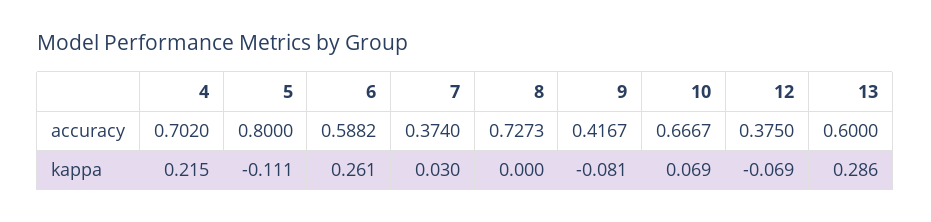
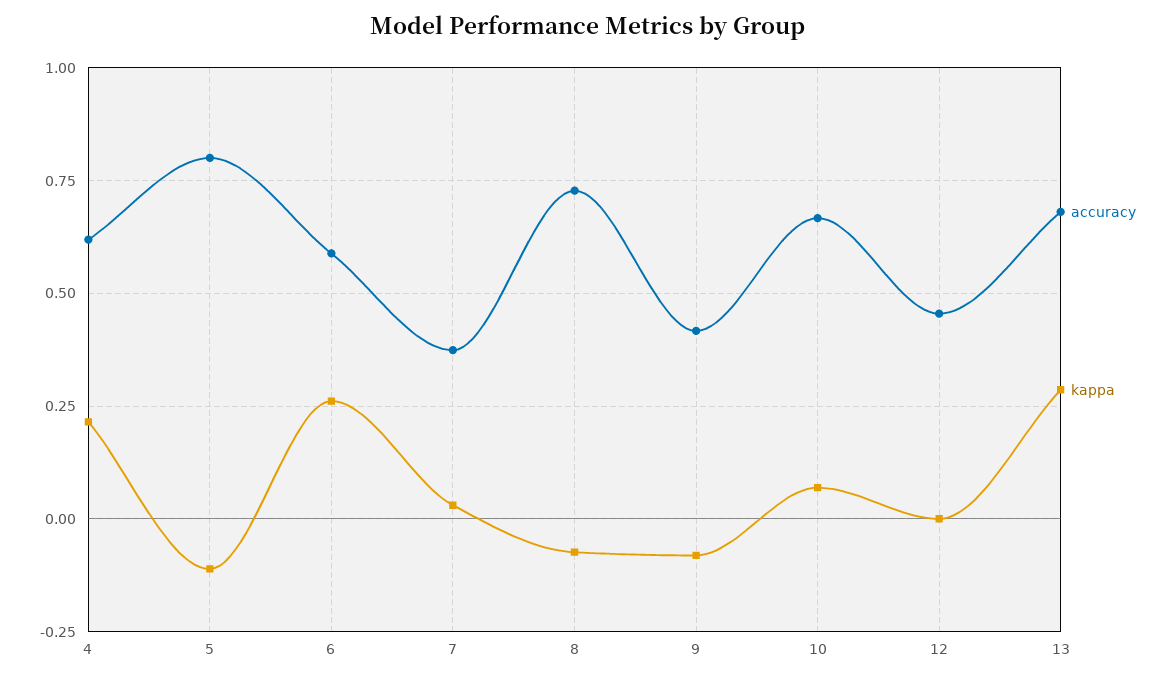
accuracy, 4: 0.702 -> 0.625
accuracy, 12: 0.375 -> 0.45
accuracy, 13: 0.6 -> 0.675
kappa, 8: 0 -> -0.075
kappa, 12: -0.069 -> 0

